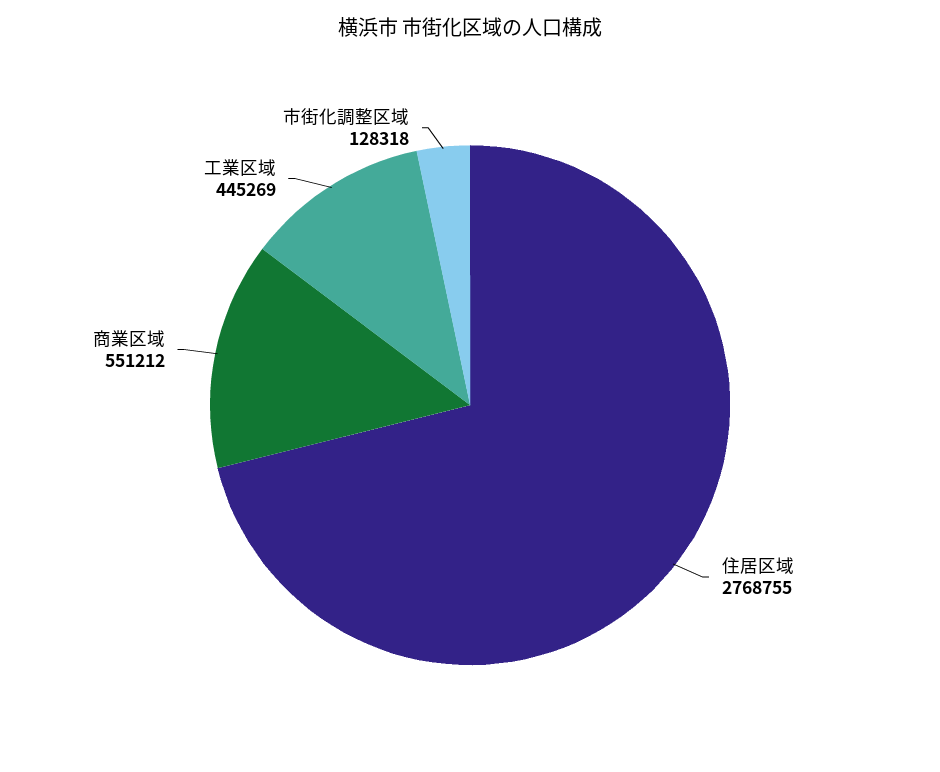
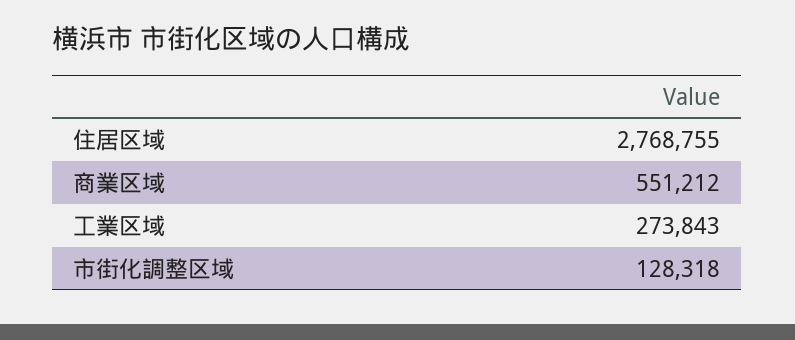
工業区域: 445269 -> 273843

